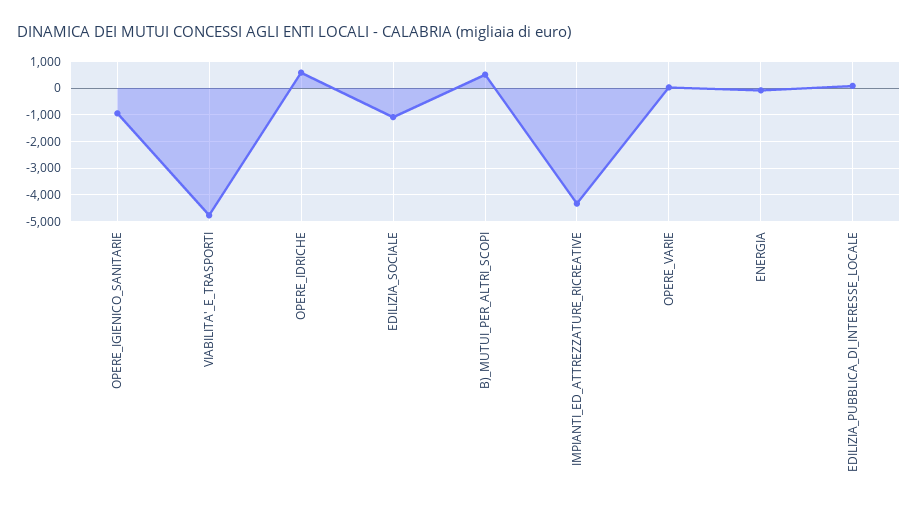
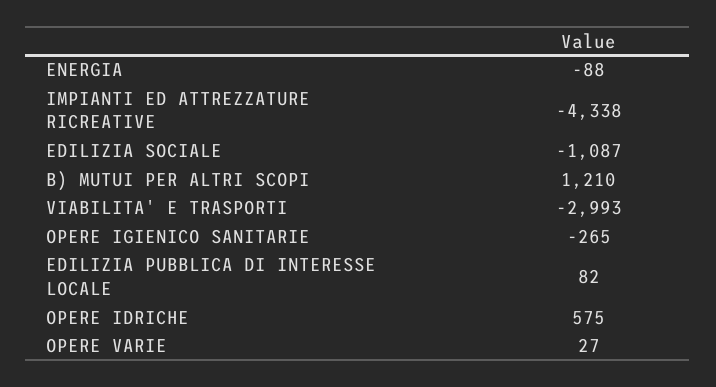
OPERE_IGIENICO_SANITARIE: -1000 -> -265
VIABILITA'_E_TRASPORTI: -4750 -> -2993
B)_MUTUI_PER_ALTRI_SCOPI: 500 -> 1210

